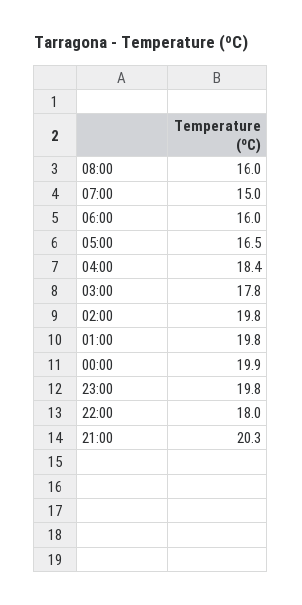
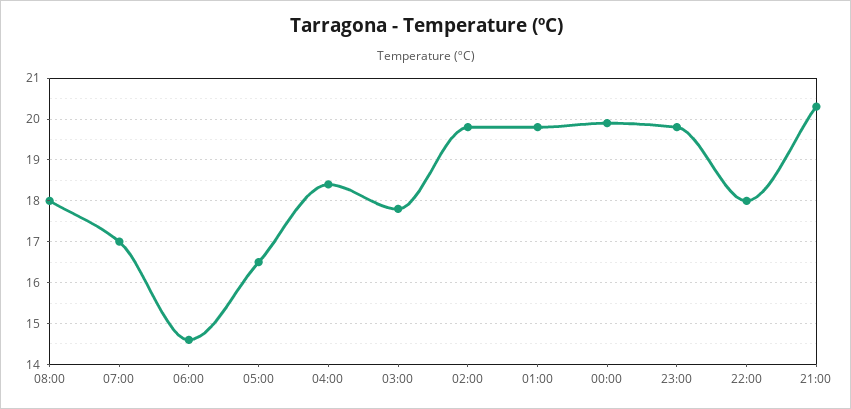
08:00: 16 -> 18
07:00: 15 -> 17
06:00: 16 -> 14.5

